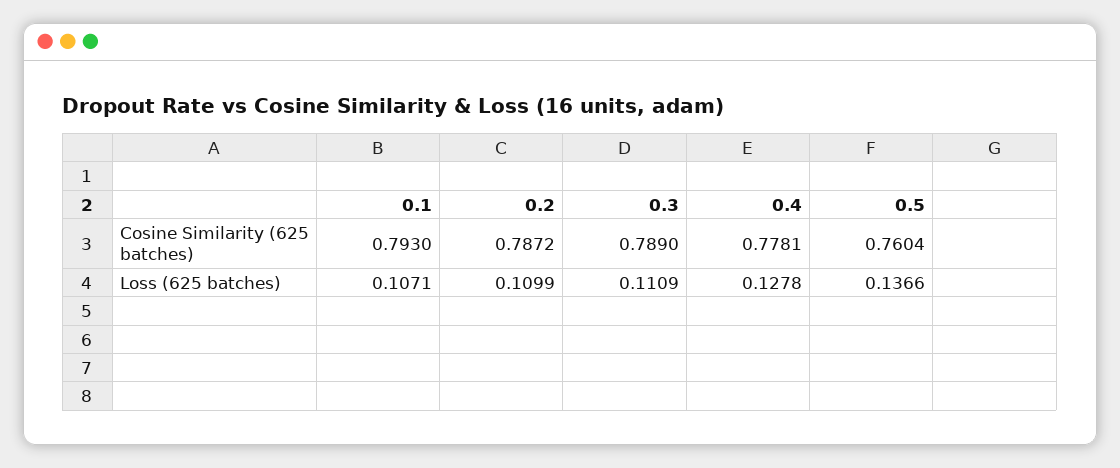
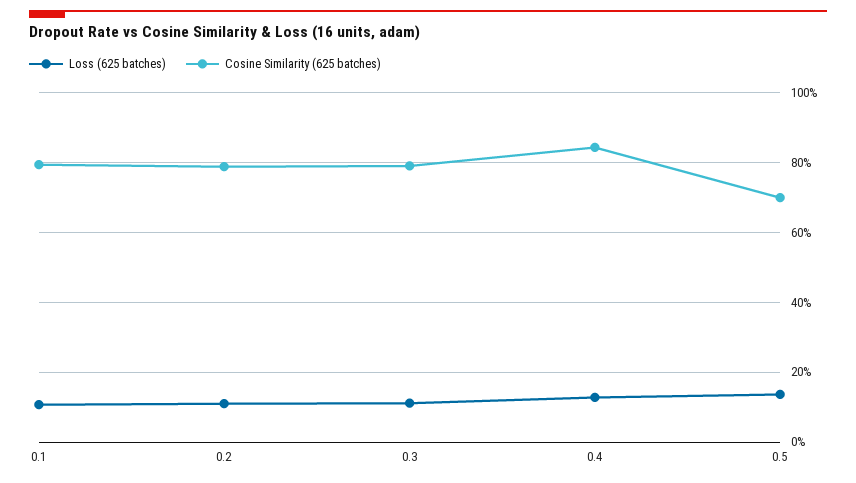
Cosine Similarity (625 batches), 0.4: 0.7781 -> 0.84
Cosine Similarity (625 batches), 0.5: 0.7604 -> 0.7

